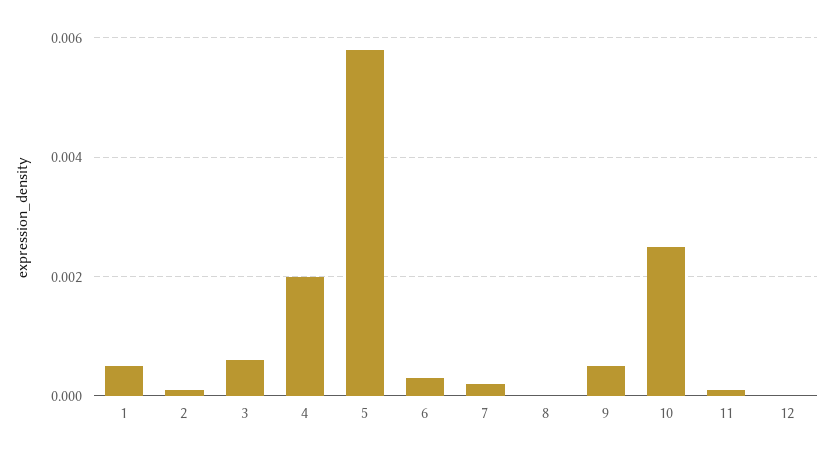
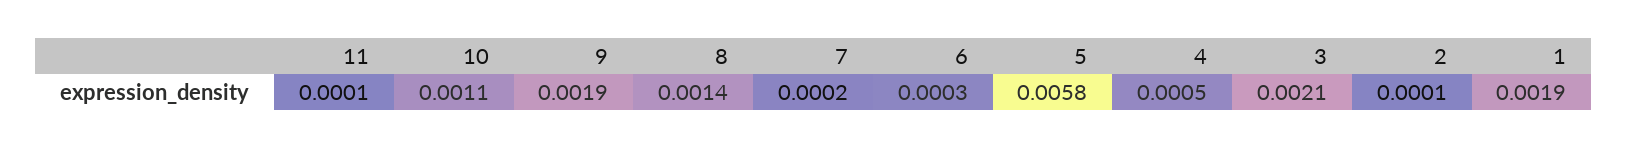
1: 0.0005 -> 0.0019
3: 0.0005 -> 0.0021
4: 0.002 -> 0.0005
8: 0 -> 0.0014
9: 0.0005 -> 0.0019
10: 0.0025 -> 0.0011
12: 0 -> none

